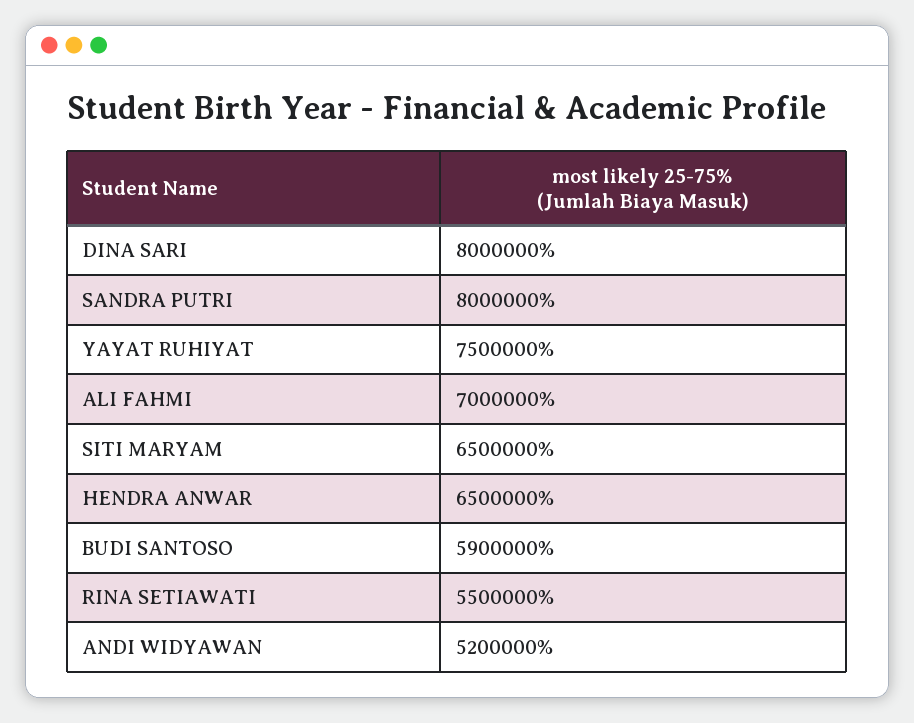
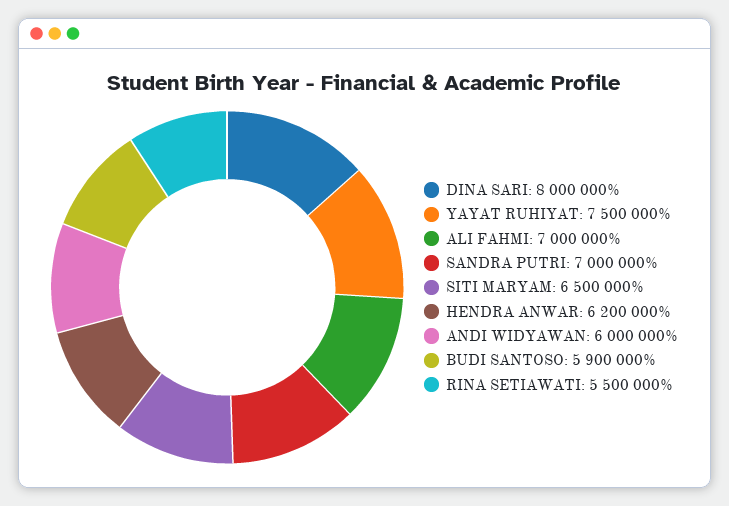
SANDRA PUTRI: 8000000 -> 7000000
HENDRA ANWAR: 6500000 -> 6200000
ANDI WIDYAWAN: 5200000 -> 6000000

